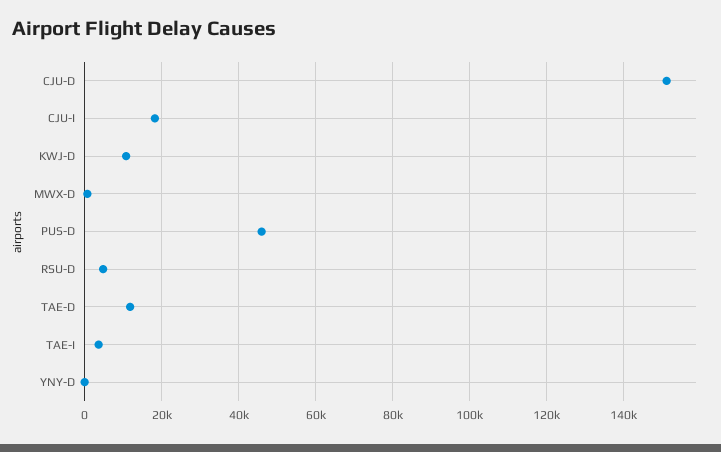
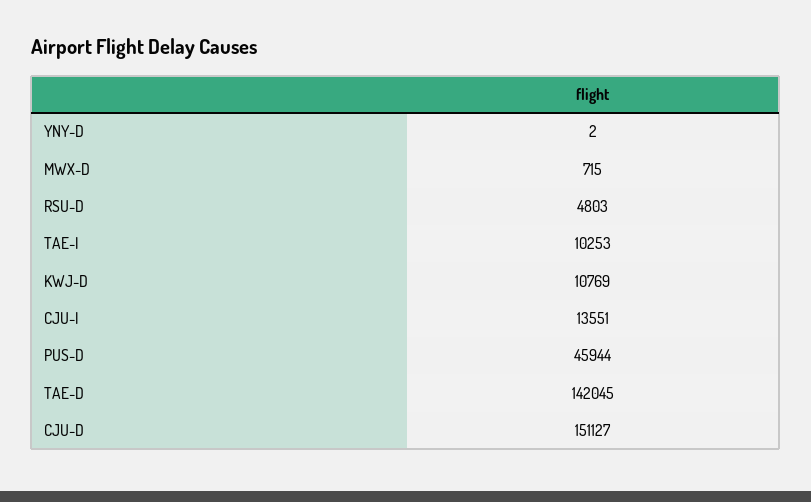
CJU-I: 18000 -> 13551
TAE-D: 12000 -> 142045
TAE-I: 4000 -> 10253

